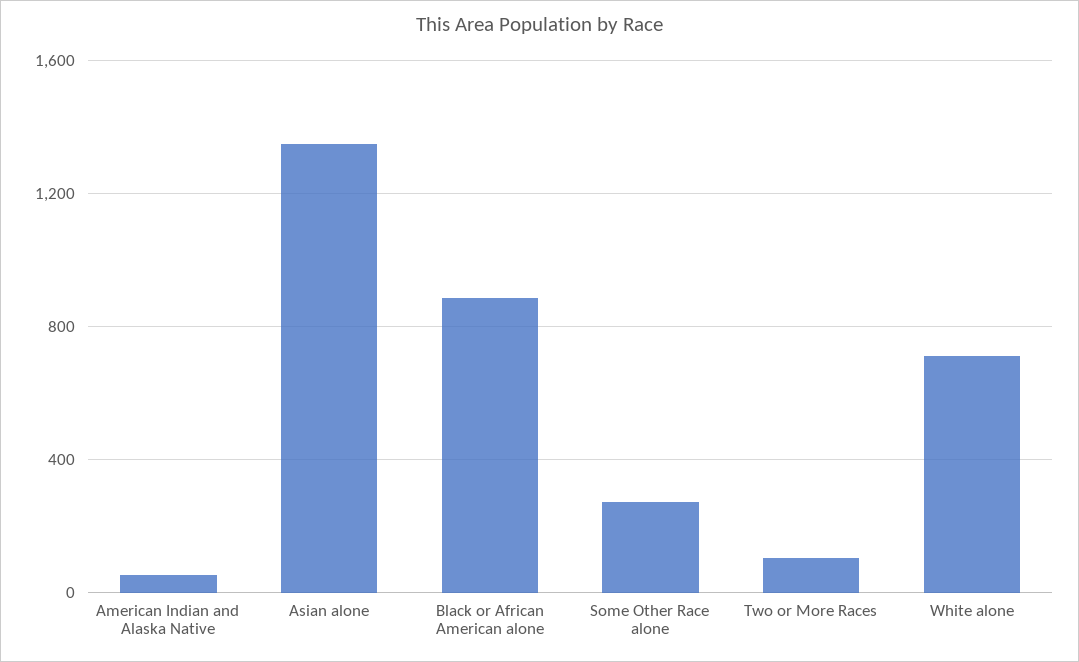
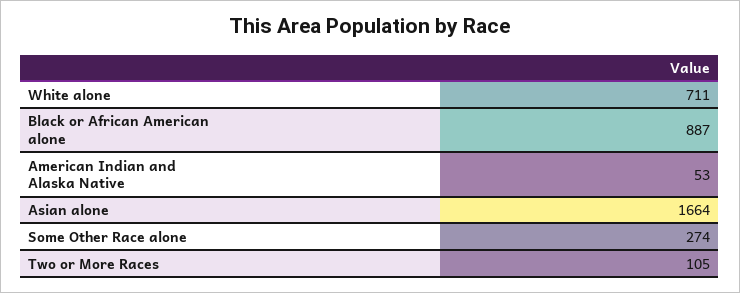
Asian alone: 1350 -> 1664

